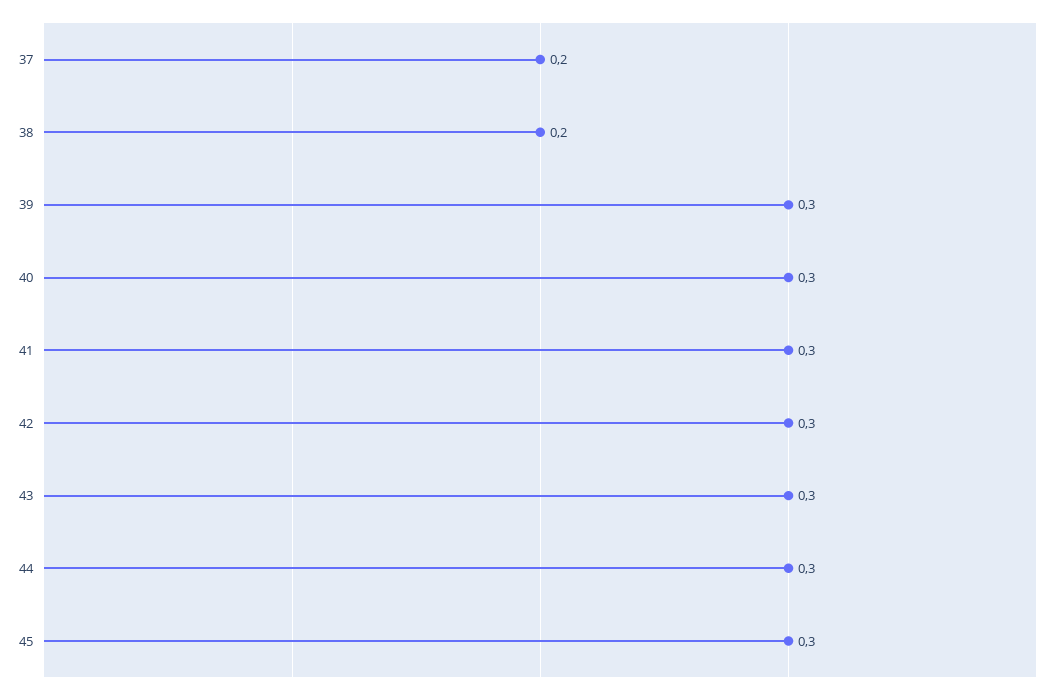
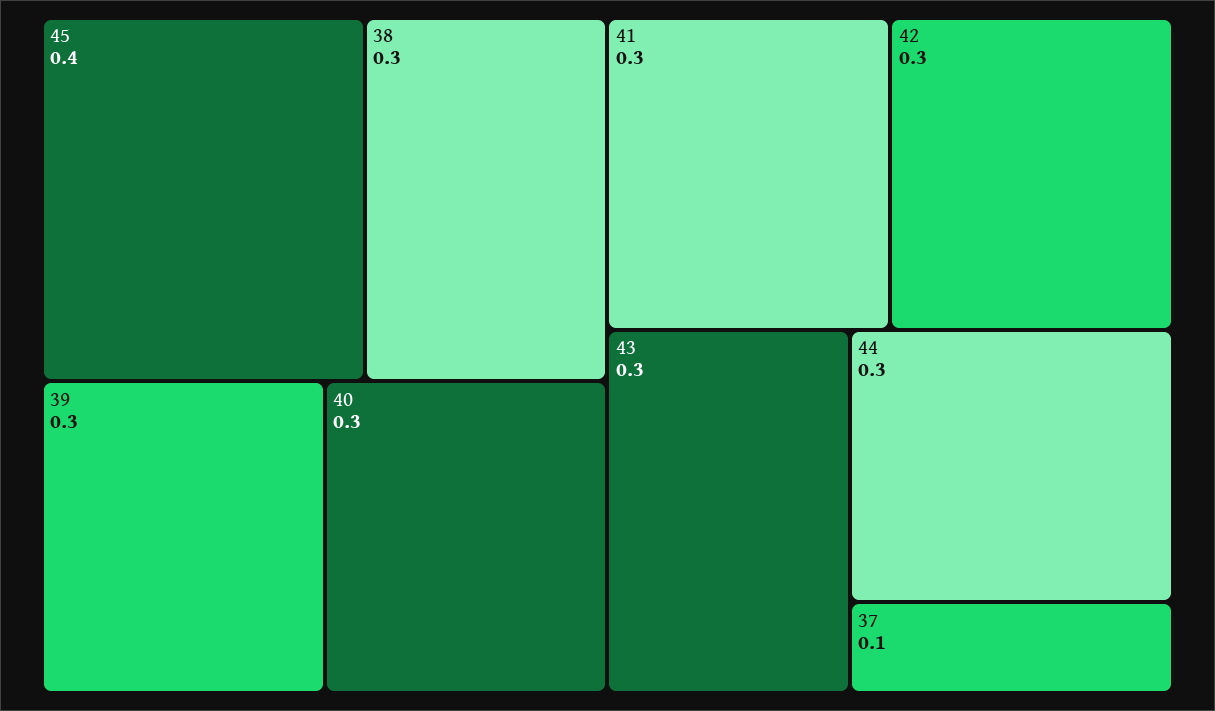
37: 0.2 -> 0.1
38: 0.2 -> 0.3
45: 0.3 -> 0.4

